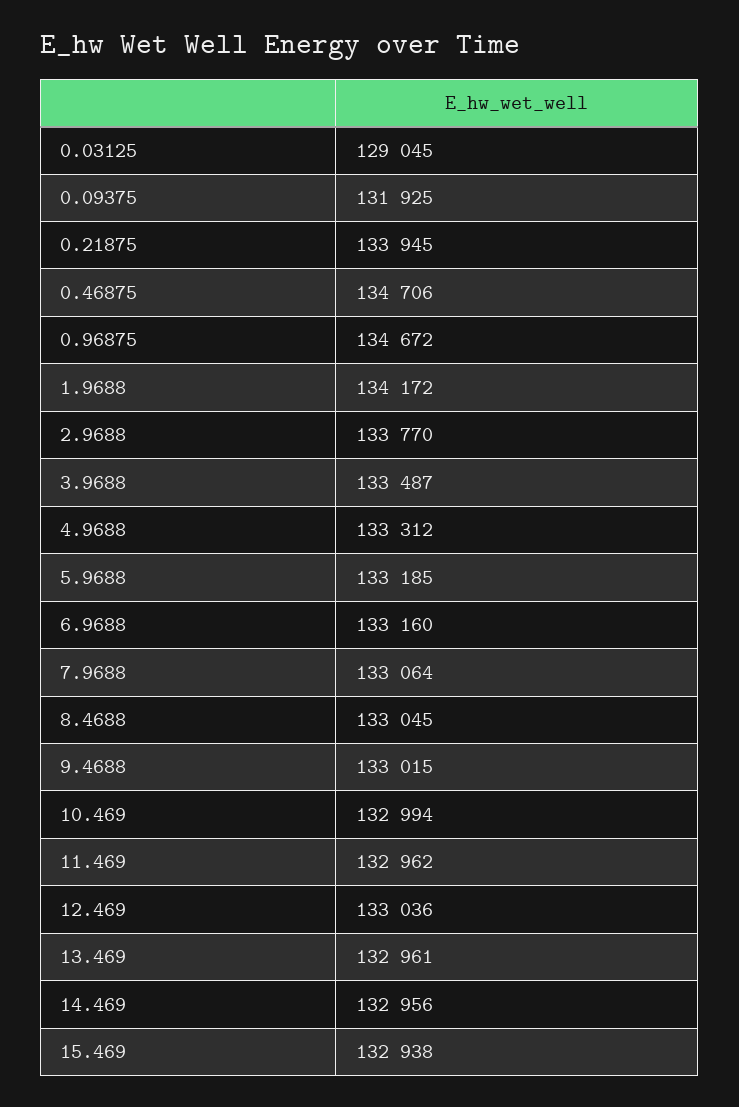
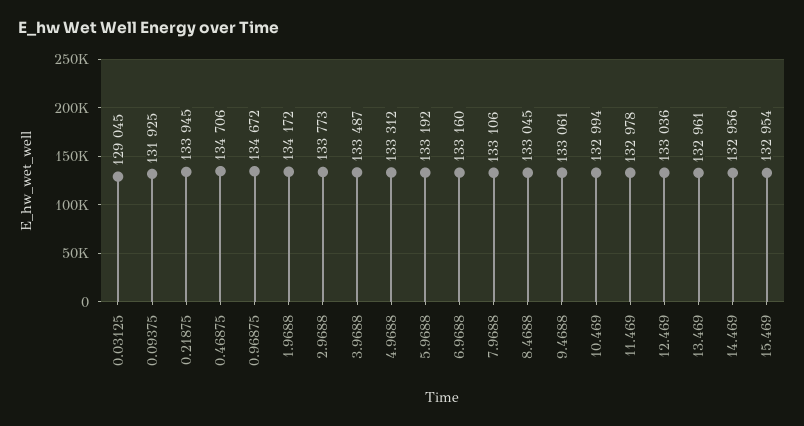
2.9688: 133770 -> 133773
5.9688: 133185 -> 133192
7.9688: 133064 -> 133106
9.4688: 133015 -> 133061
11.469: 132962 -> 132978
15.469: 132938 -> 132954

